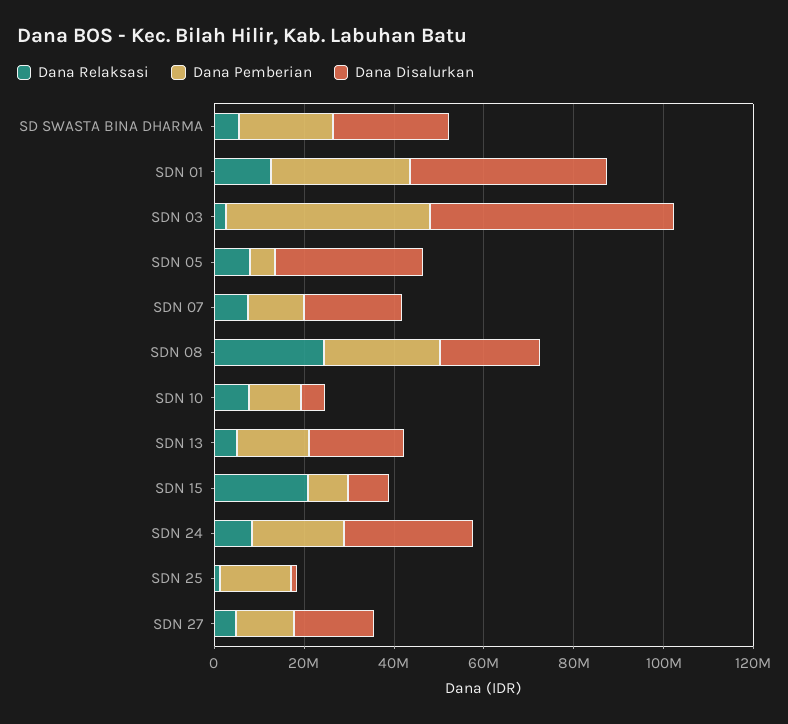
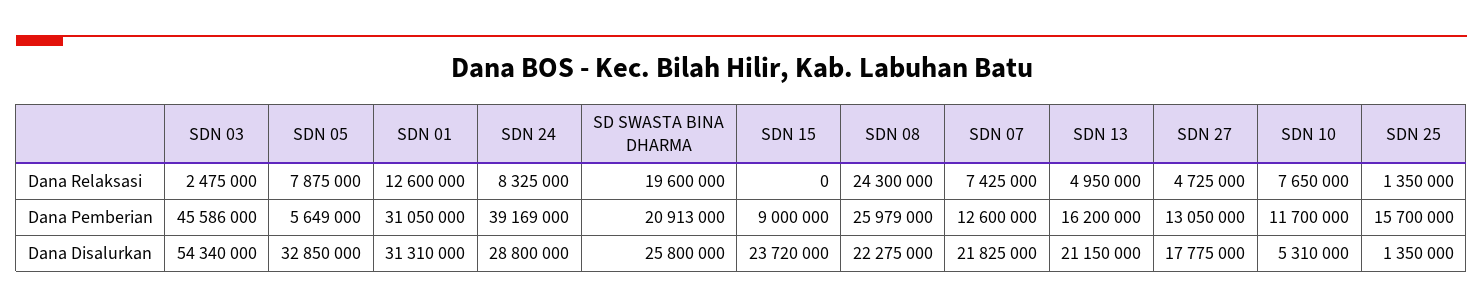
Dana Relaksasi, SD SWASTA BINA DHARMA: 5000000 -> 19600000
Dana Disalurkan, SDN 01: 45000000 -> 31310000
Dana Relaksasi, SDN 15: 20000000 -> 0
Dana Disalurkan, SDN 15: 10000000 -> 23720000
Dana Pemberian, SDN 24: 20000000 -> 39169000

